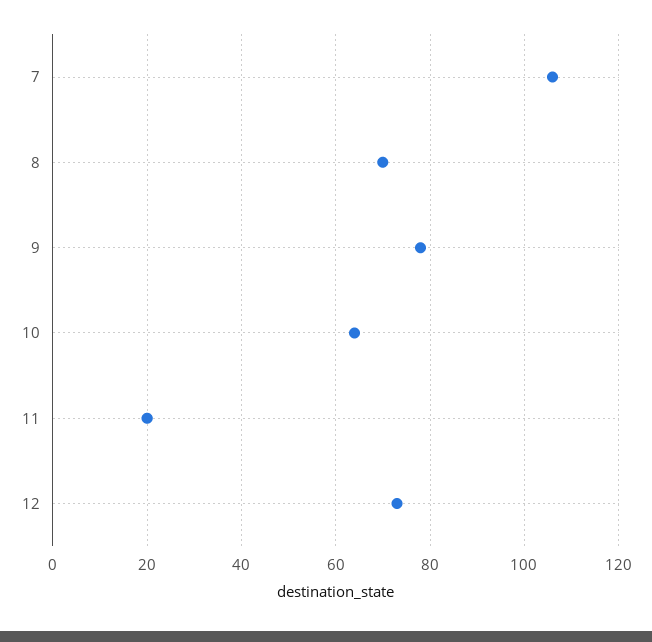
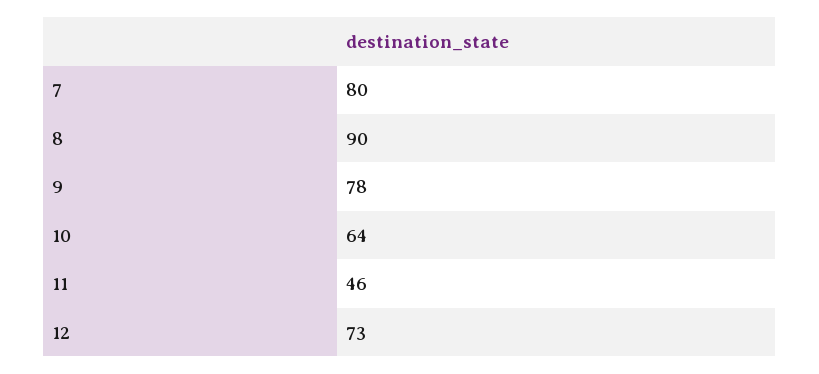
7: 105 -> 80
8: 70 -> 90
11: 20 -> 46

